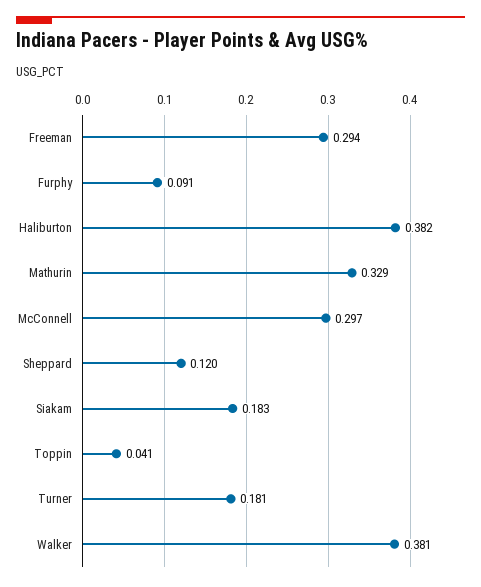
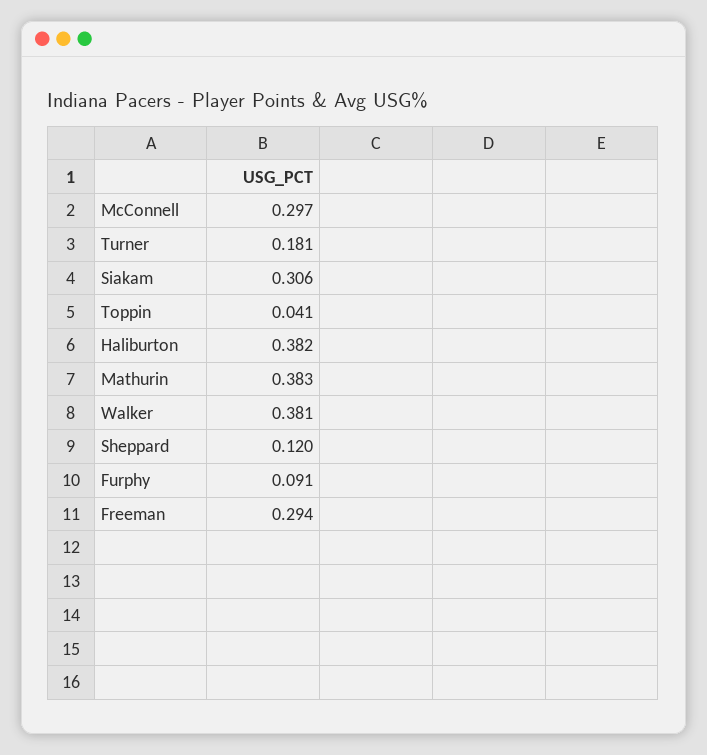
Mathurin: 0.329 -> 0.383
Siakam: 0.183 -> 0.306

